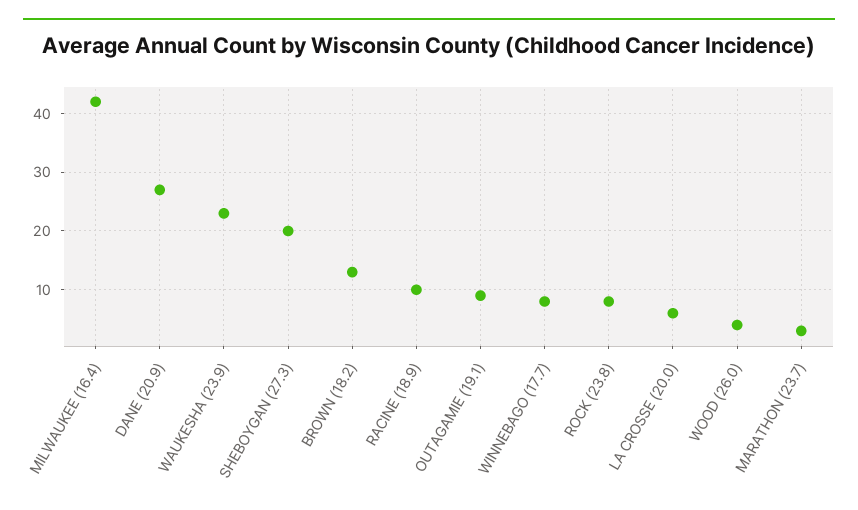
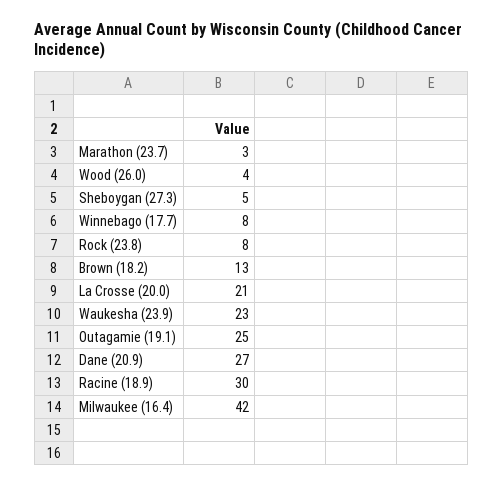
SHEBOYGAN (27.3): 20 -> 5
RACINE (18.9): 10 -> 30
OUTAGAMIE (19.1): 10 -> 25
LA CROSSE (20.0): 5 -> 21

